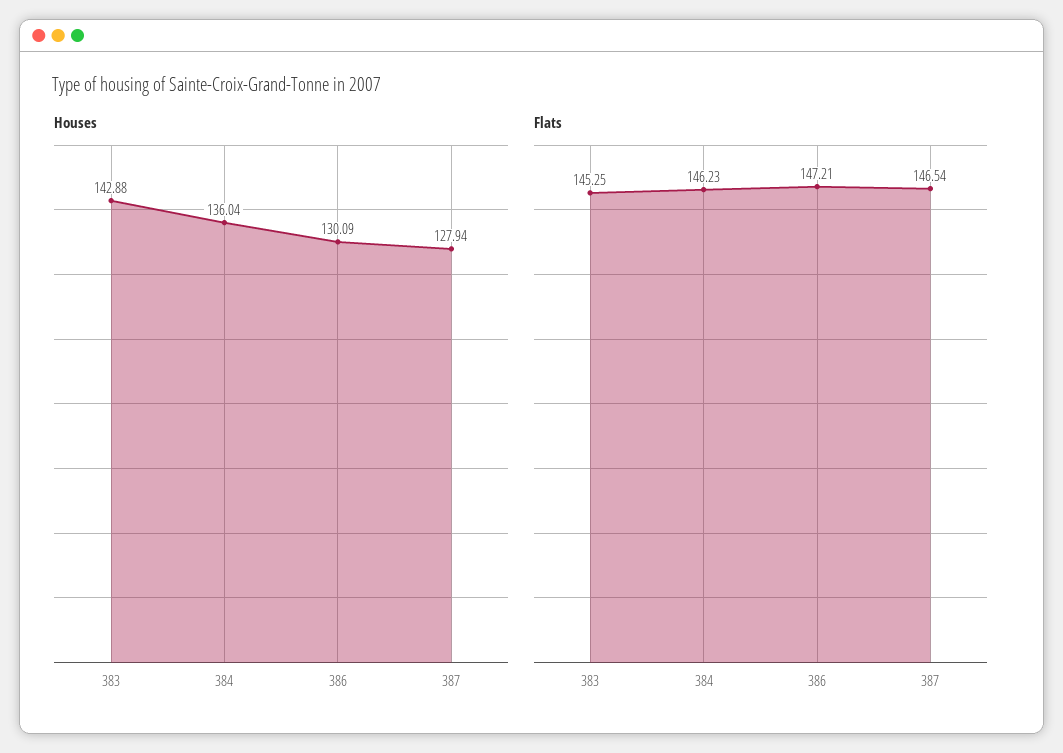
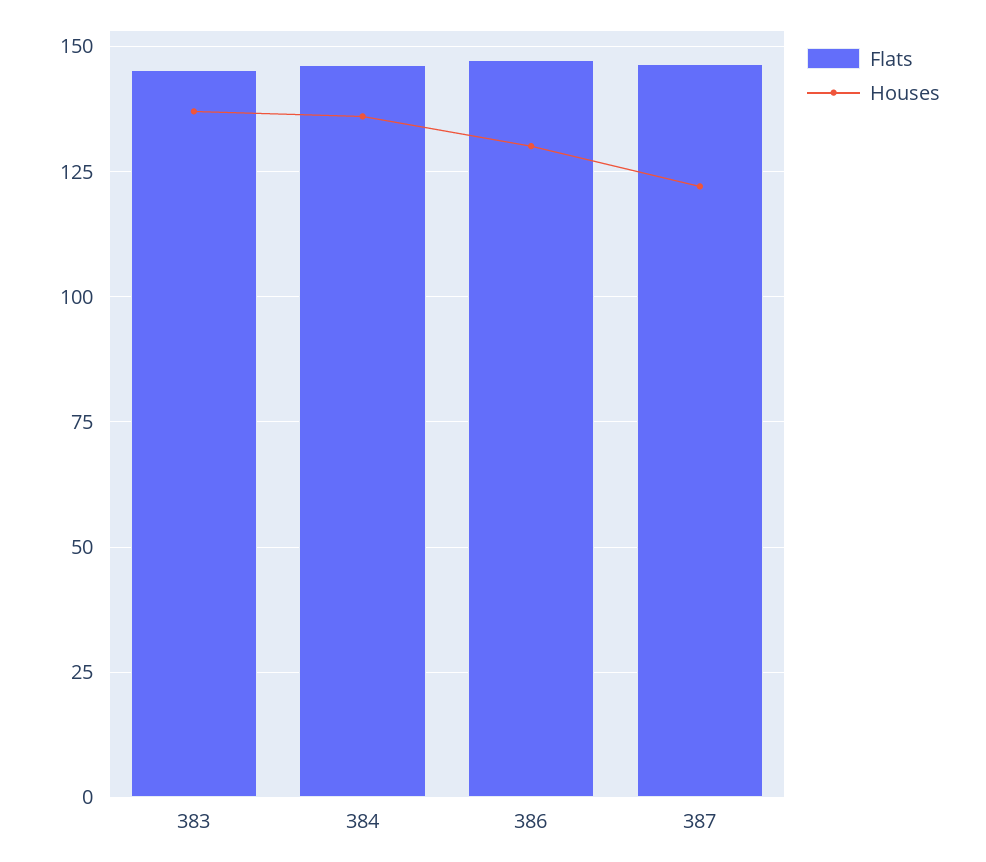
Houses, 383: 142.88 -> 137.5
Houses, 387: 127.94 -> 122.5

